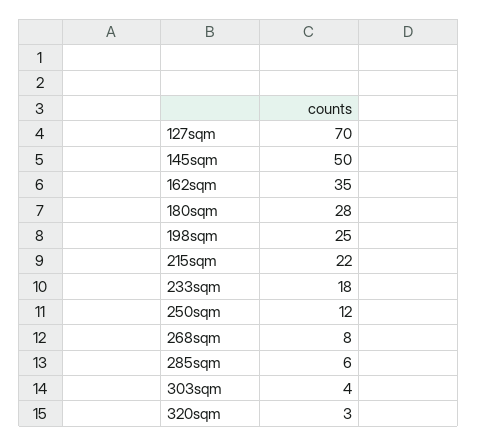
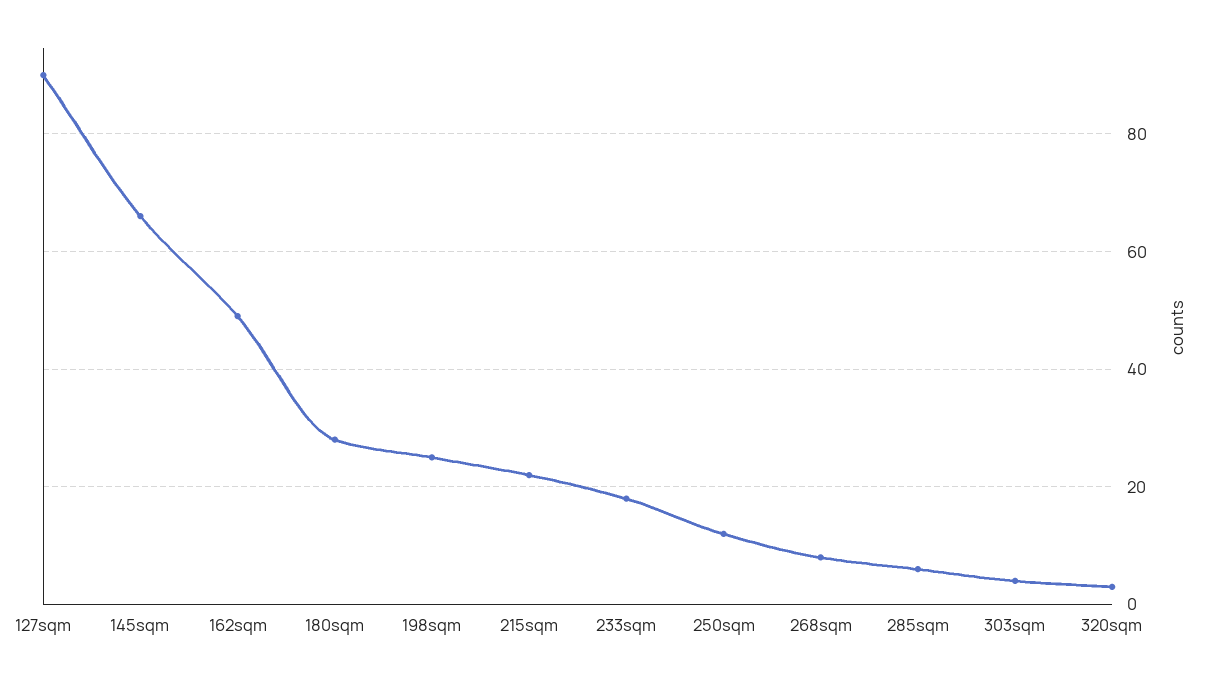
127sqm: 70 -> 90
145sqm: 50 -> 65
162sqm: 35 -> 50

